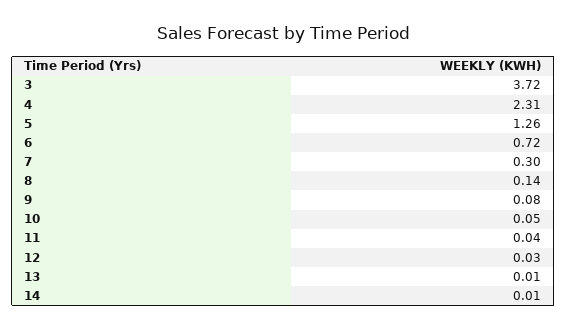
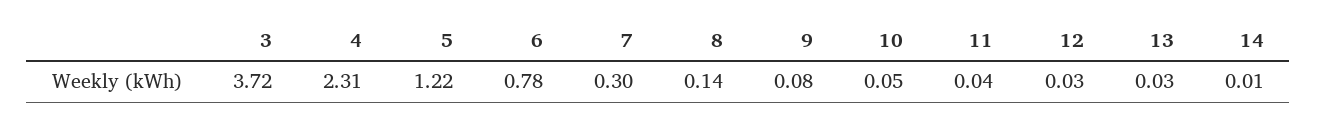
5: 1.26 -> 1.22
6: 0.72 -> 0.78
13: 0.01 -> 0.03

